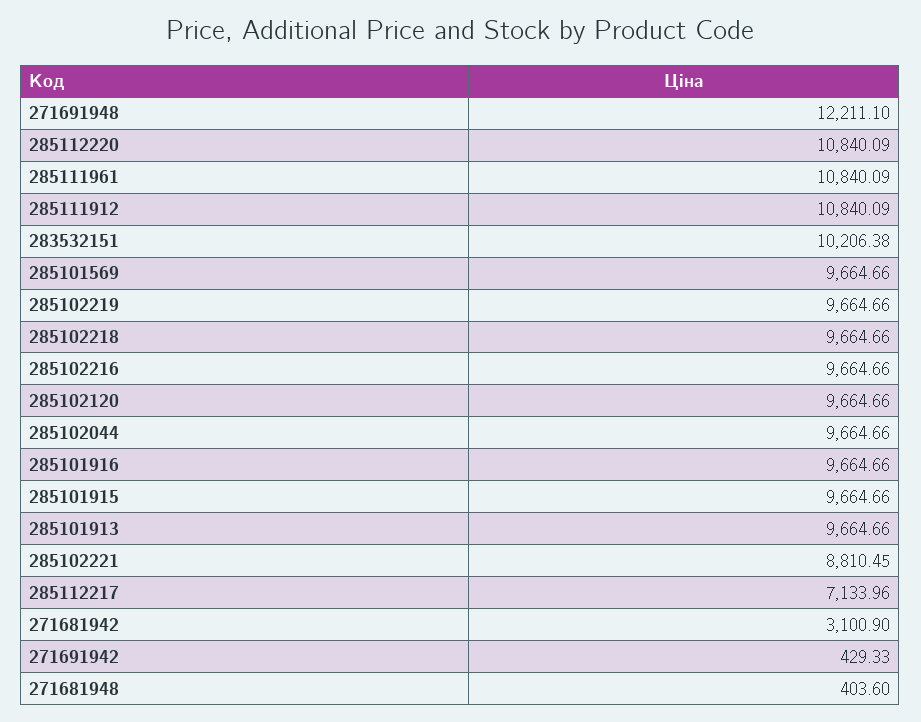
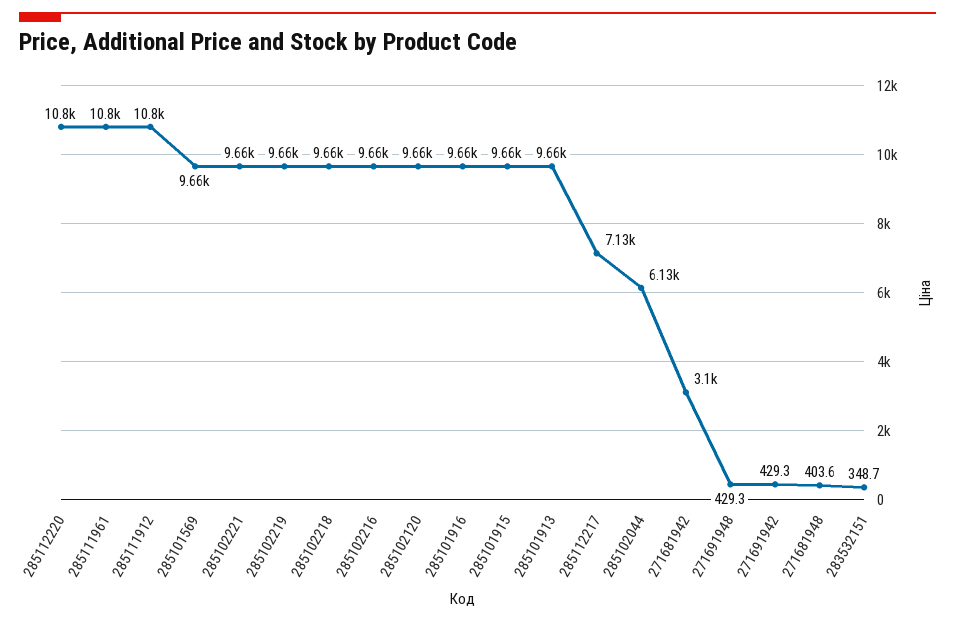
271691948: 12211.1 -> 429.3
283532151: 10206.38 -> 348.7
285102044: 9664.66 -> 6130
285102221: 8810.45 -> 9660

